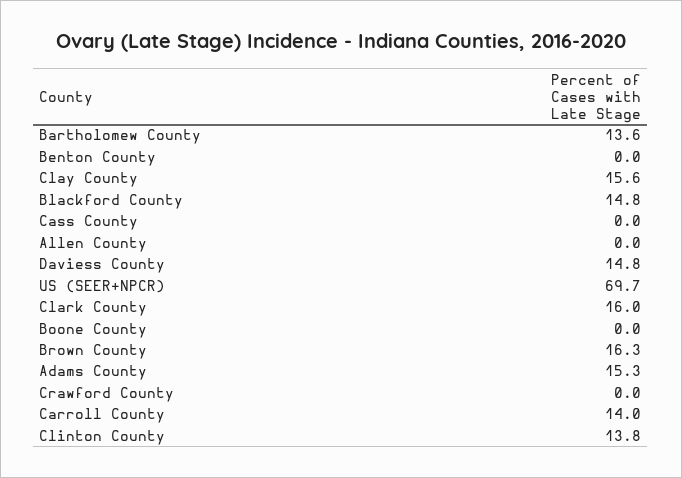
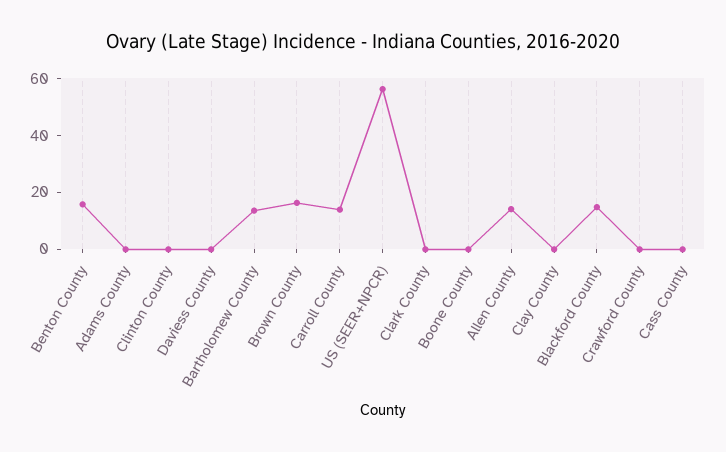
Benton County: 0 -> 15
Clay County: 15.6 -> 0
Allen County: 0 -> 15
Daviess County: 14.8 -> 0
US (SEER+NPCR): 69.7 -> 55
Clark County: 16 -> 0
Adams County: 15.3 -> 0
Clinton County: 13.8 -> 0

